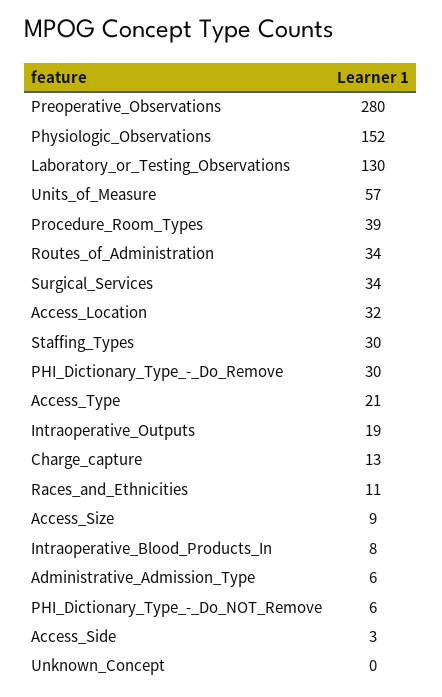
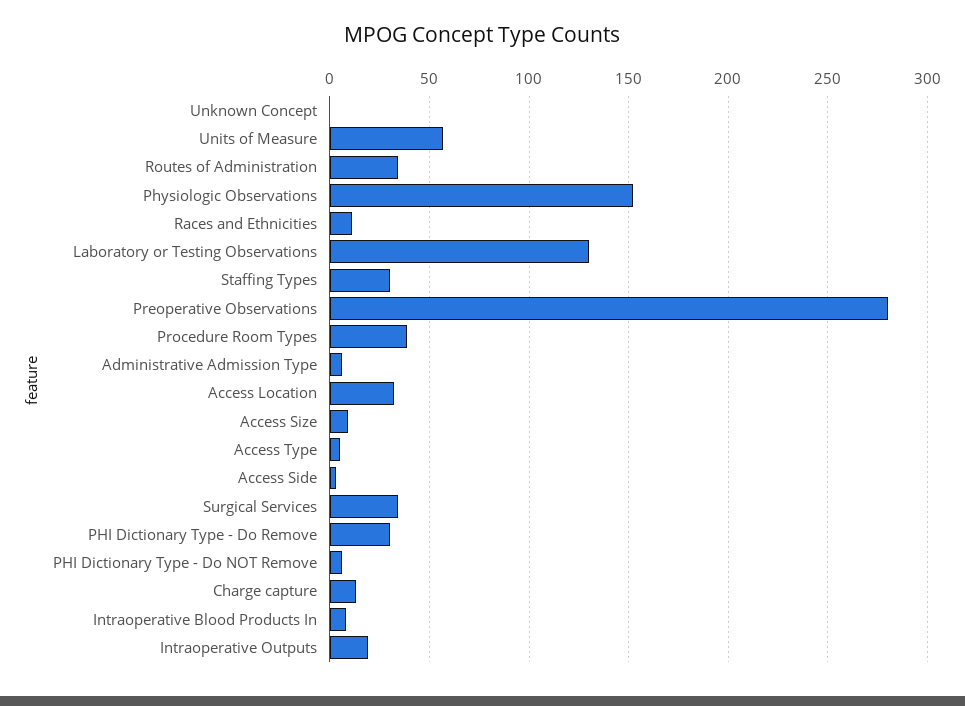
Access_Type: 21 -> 5

